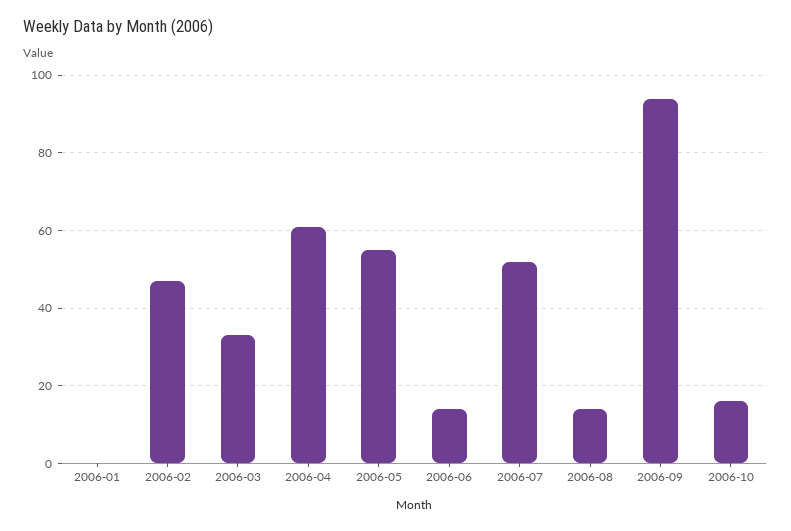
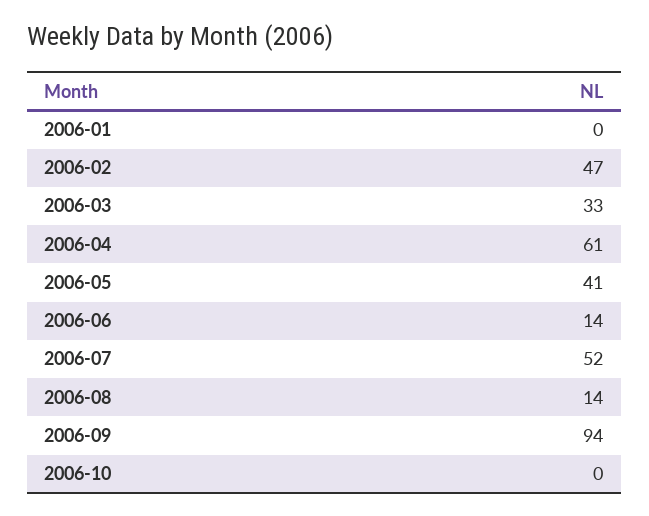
2006-05: 55 -> 41
2006-10: 15 -> 0

